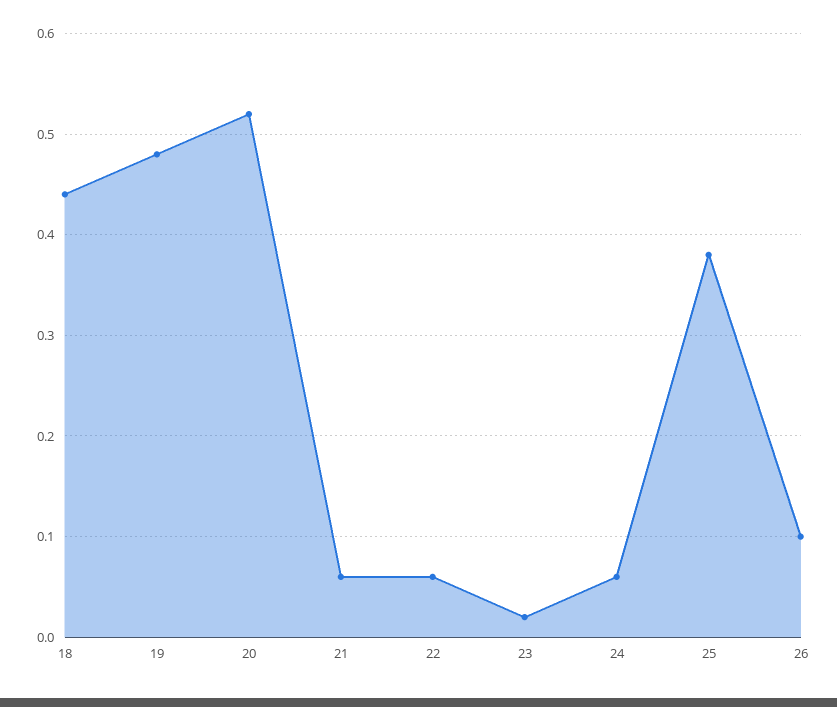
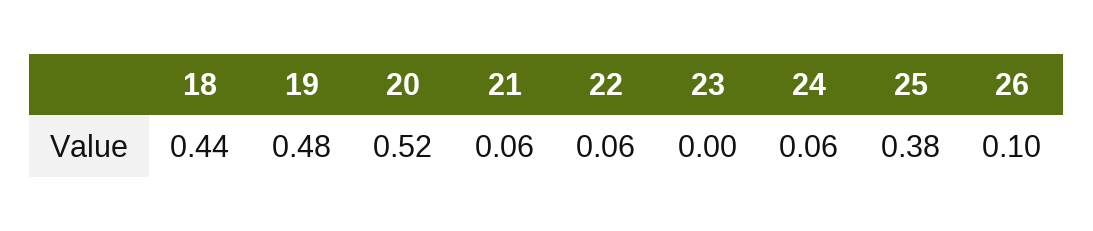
23: 0.02 -> 0

